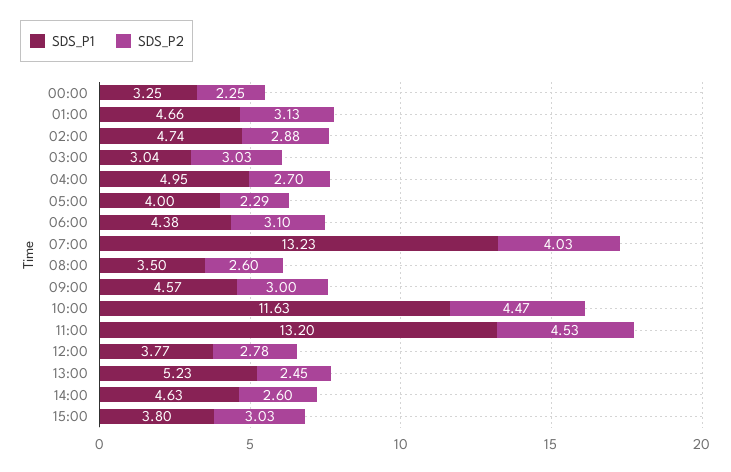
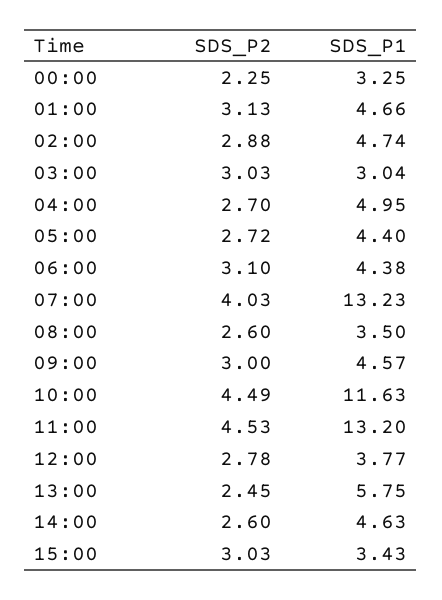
SDS_P1, 05:00: 4 -> 4.4
SDS_P2, 05:00: 2.29 -> 2.72
SDS_P2, 10:00: 4.47 -> 4.49
SDS_P1, 13:00: 5.23 -> 5.75
SDS_P1, 15:00: 3.8 -> 3.43

